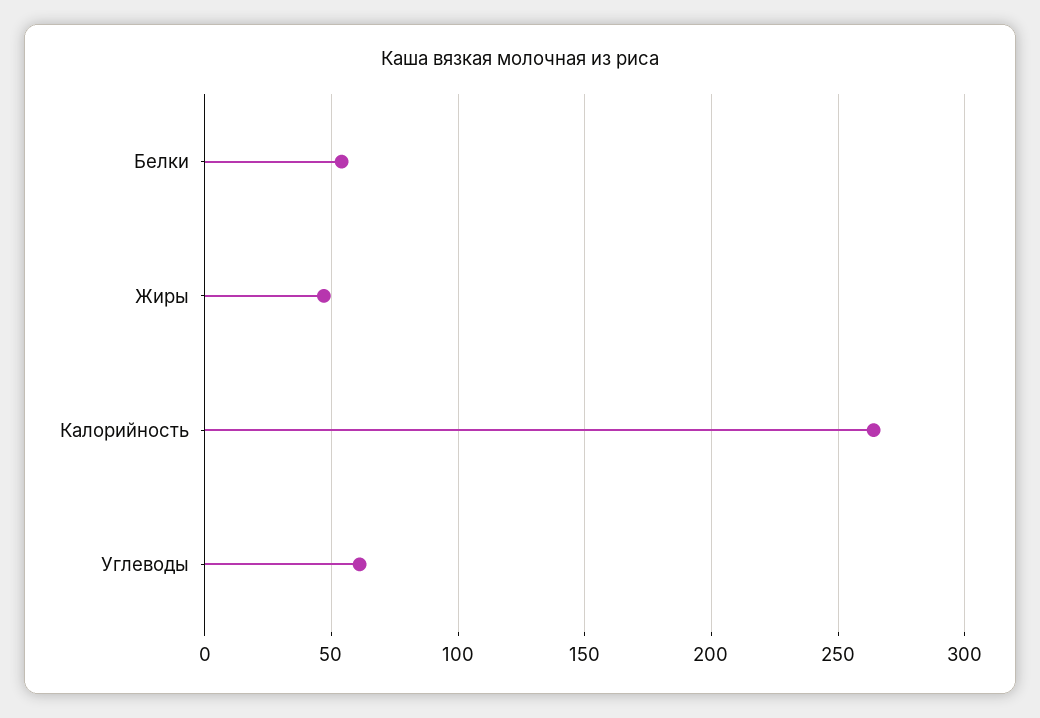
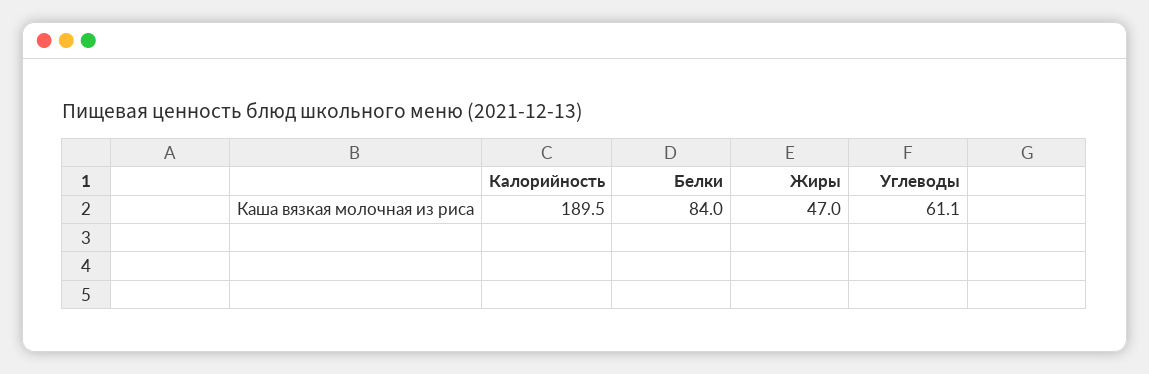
Белки: 55 -> 84
Калорийность: 265 -> 189.5

